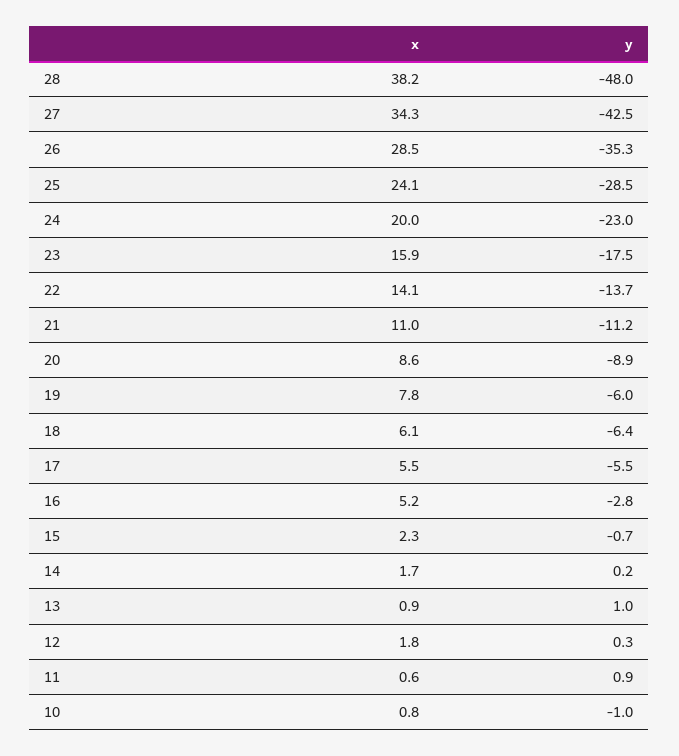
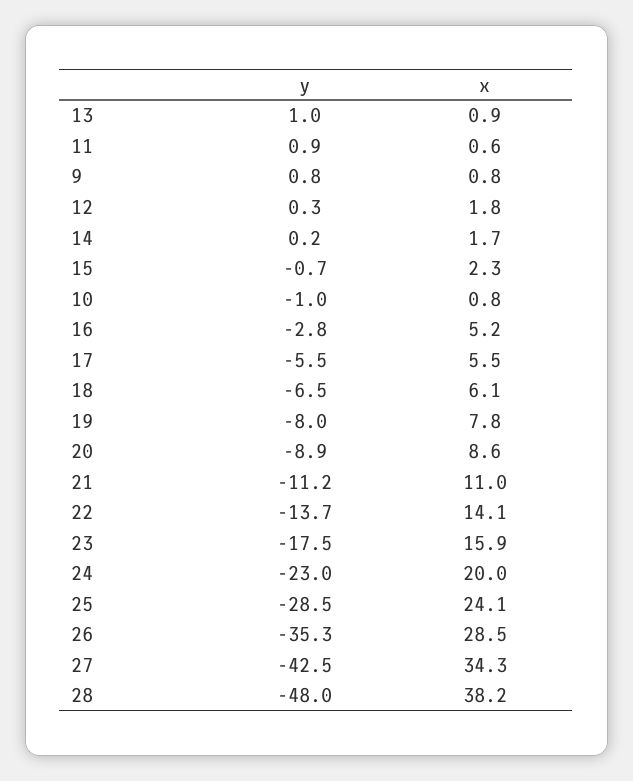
y, 19: -6 -> -8
y, 18: -6.4 -> -6.5
y, 9: none -> 0.8
x, 9: none -> 0.8

